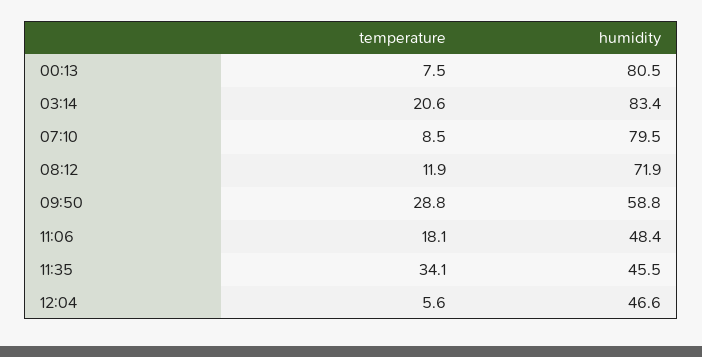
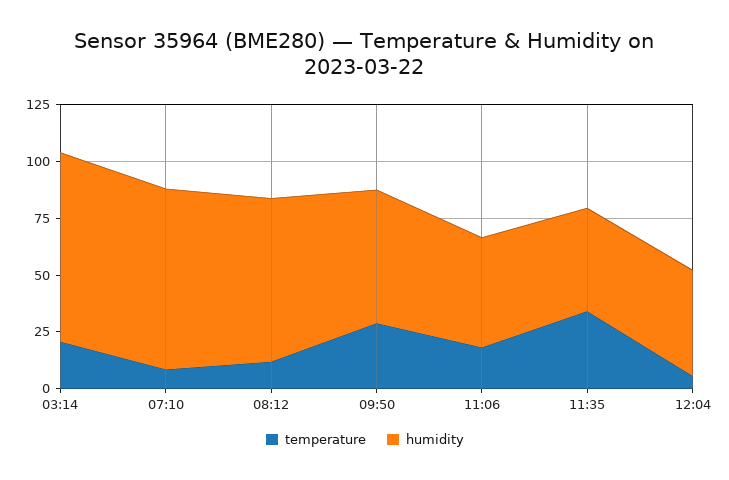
temperature, 00:13: 7.5 -> none
humidity, 00:13: 80.5 -> none

